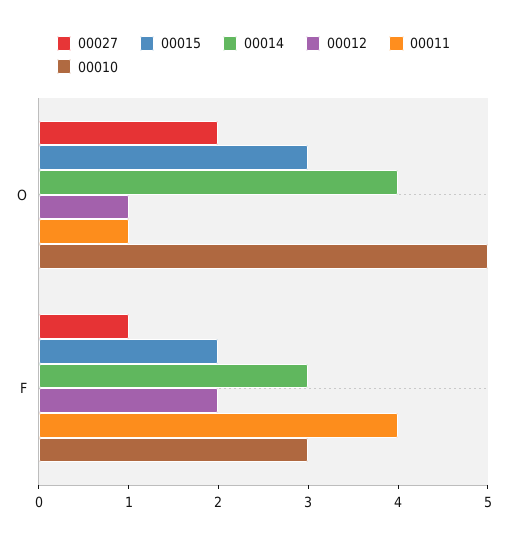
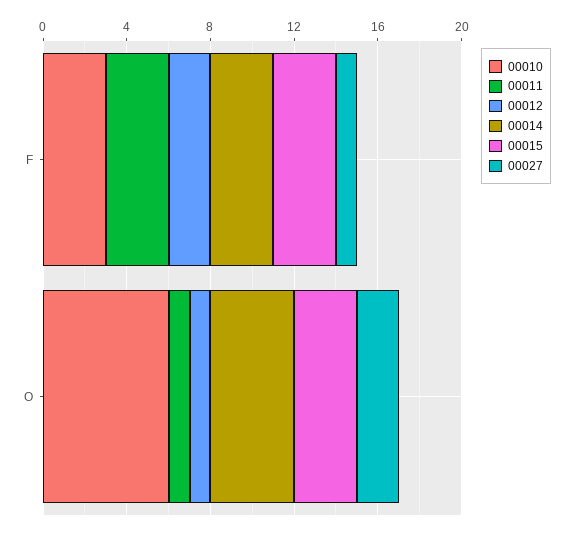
00010, O: 5 -> 6
00015, F: 2 -> 3
00011, F: 4 -> 3

